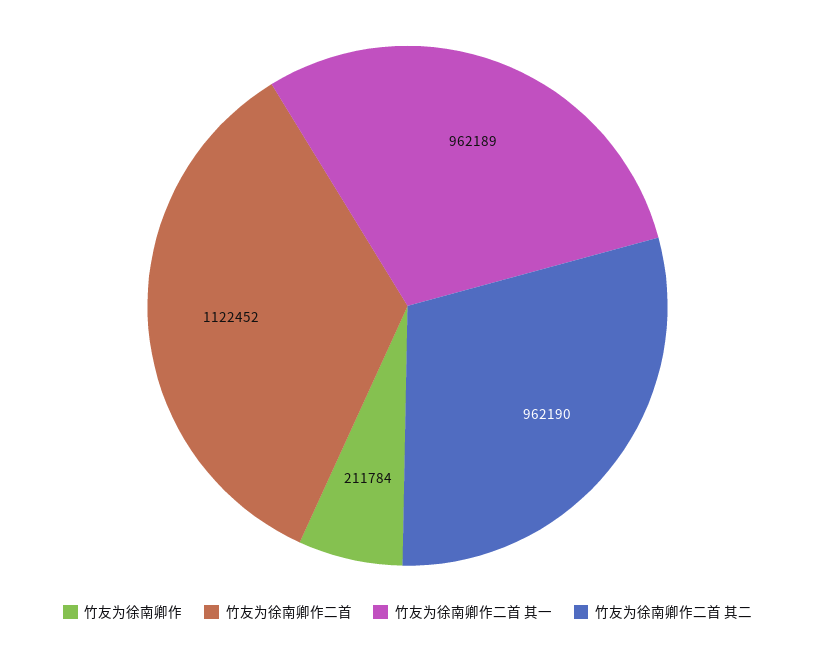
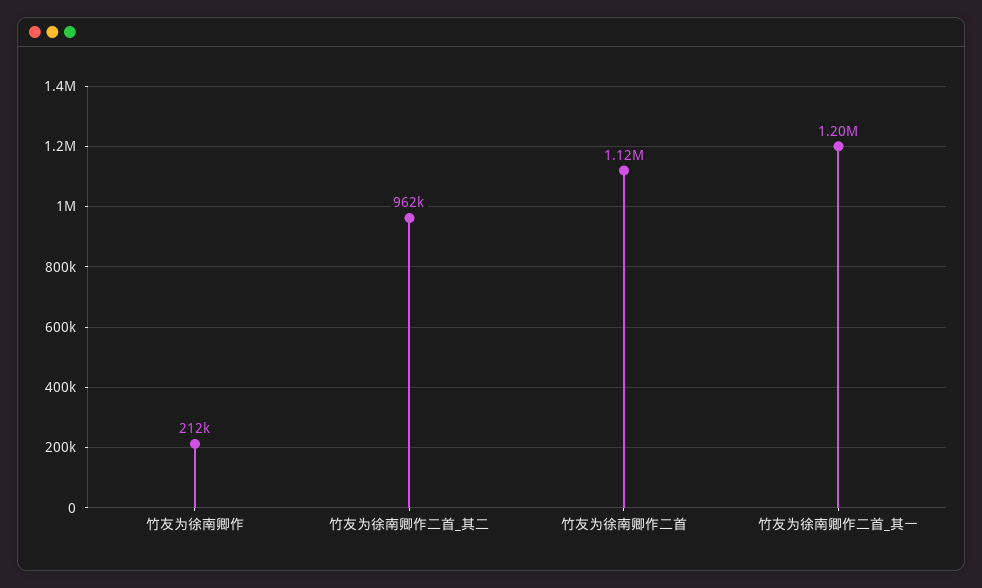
竹友为徐南卿作二首 其一: 962189 -> 1200000

